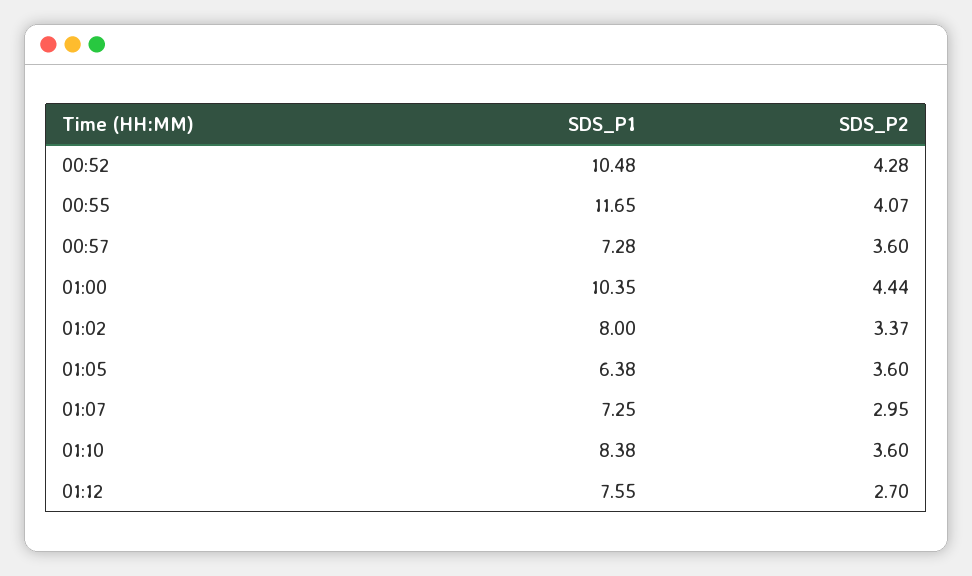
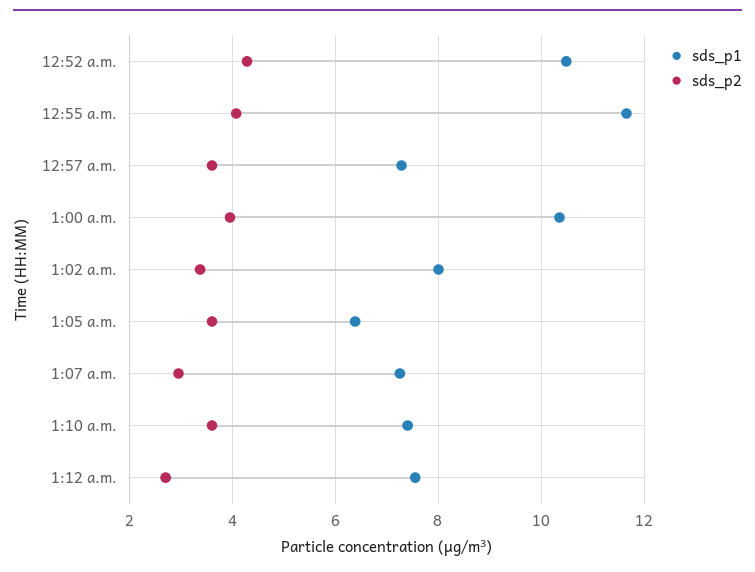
SDS_P2, 01:00: 4.44 -> 4
SDS_P1, 01:10: 8.38 -> 7.4

